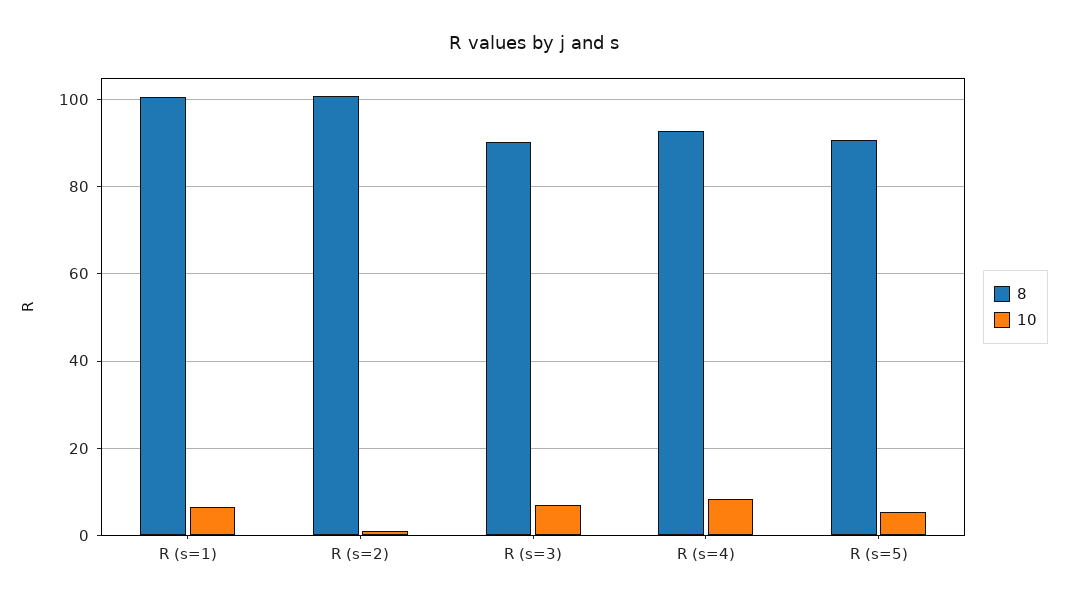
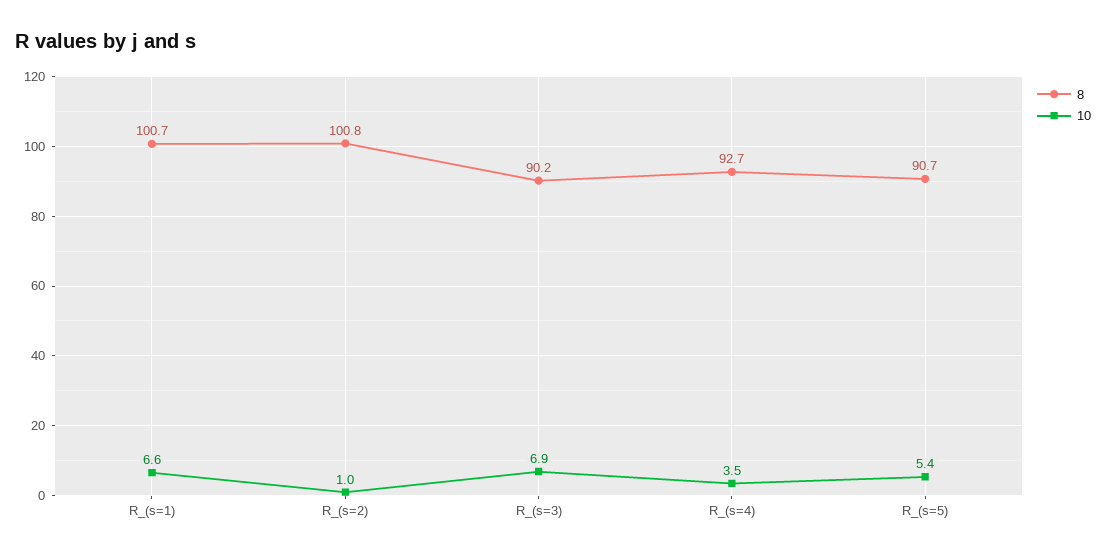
10, R (s=4): 8 -> 3.5

